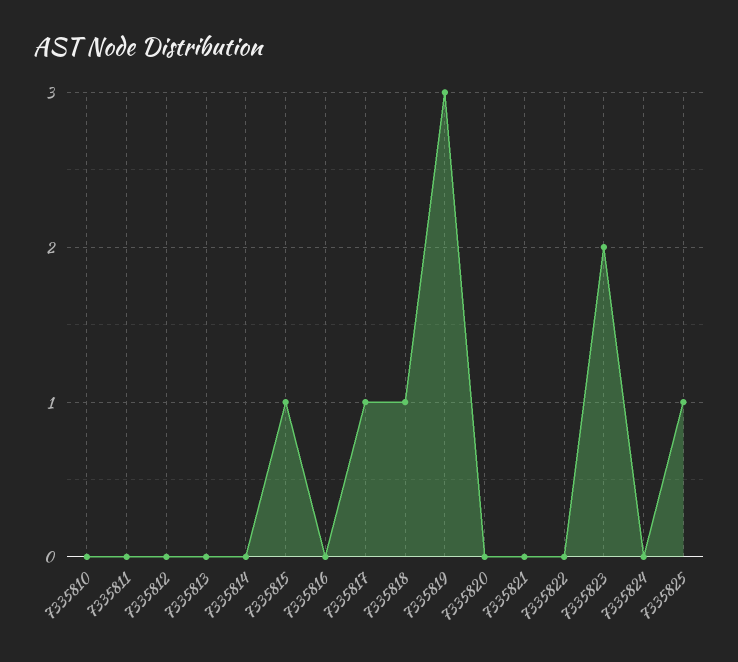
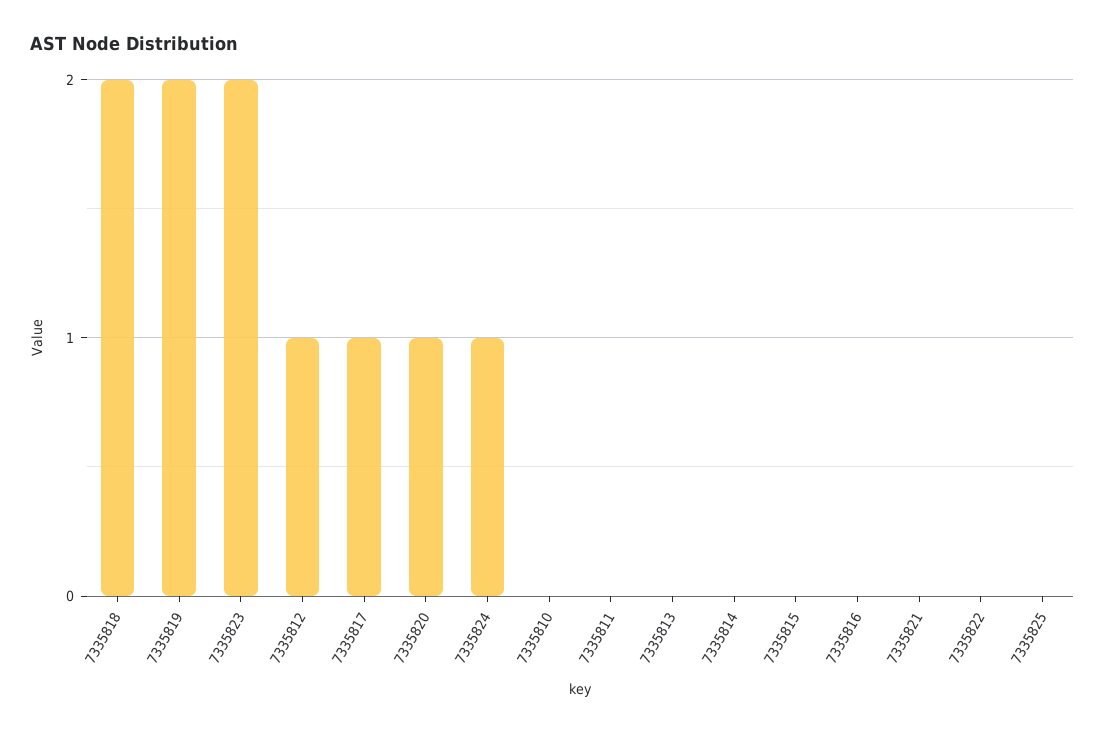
7335812: 0 -> 1
7335815: 1 -> 0
7335818: 1 -> 2
7335819: 3 -> 2
7335820: 0 -> 1
7335824: 0 -> 1
7335825: 1 -> 0

